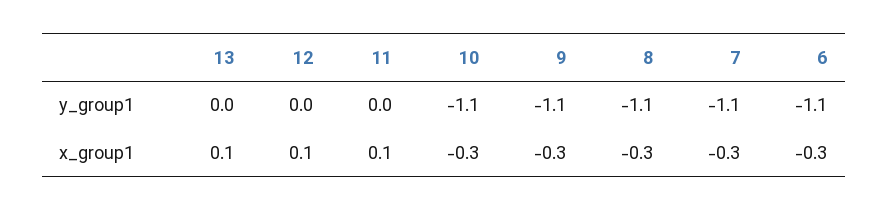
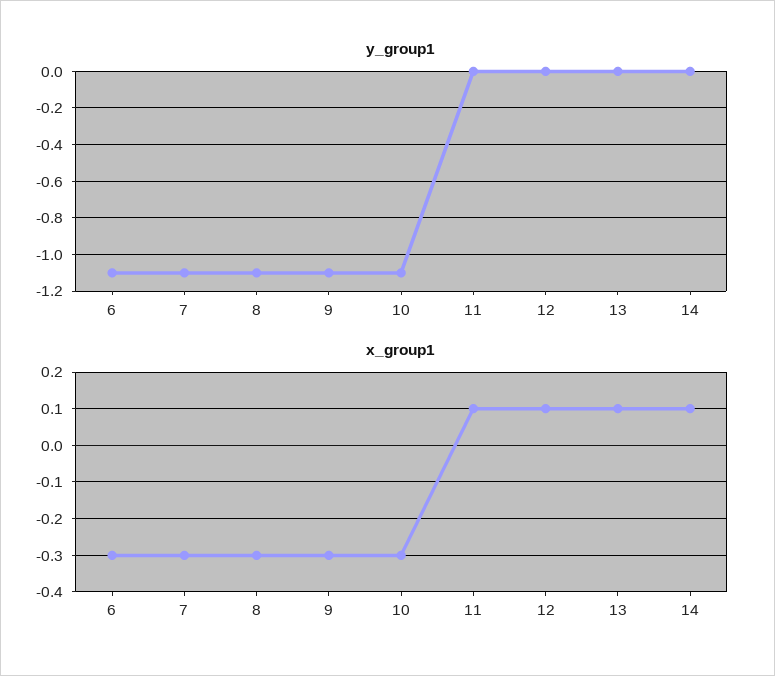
y_group1, 14: none -> 0
x_group1, 14: none -> 0.1

